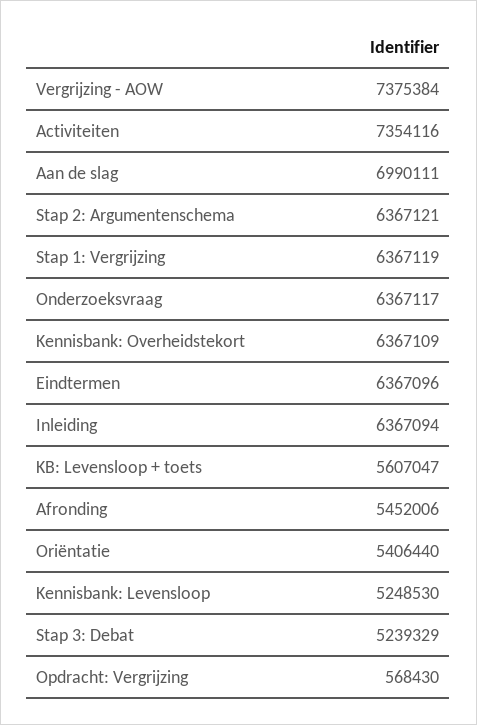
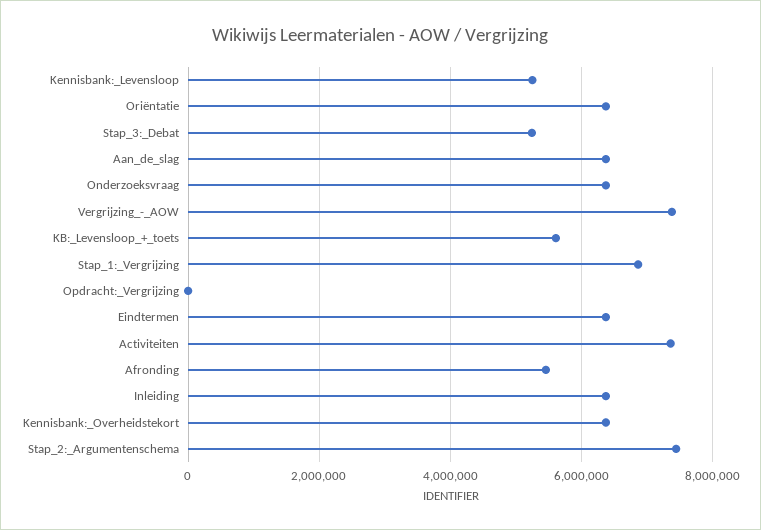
Aan de slag: 6990111 -> 6400000
Stap 2: Argumentenschema: 6367121 -> 7400000
Stap 1: Vergrijzing: 6367119 -> 6800000
Oriëntatie: 5406440 -> 6400000
Opdracht: Vergrijzing: 568430 -> 0

